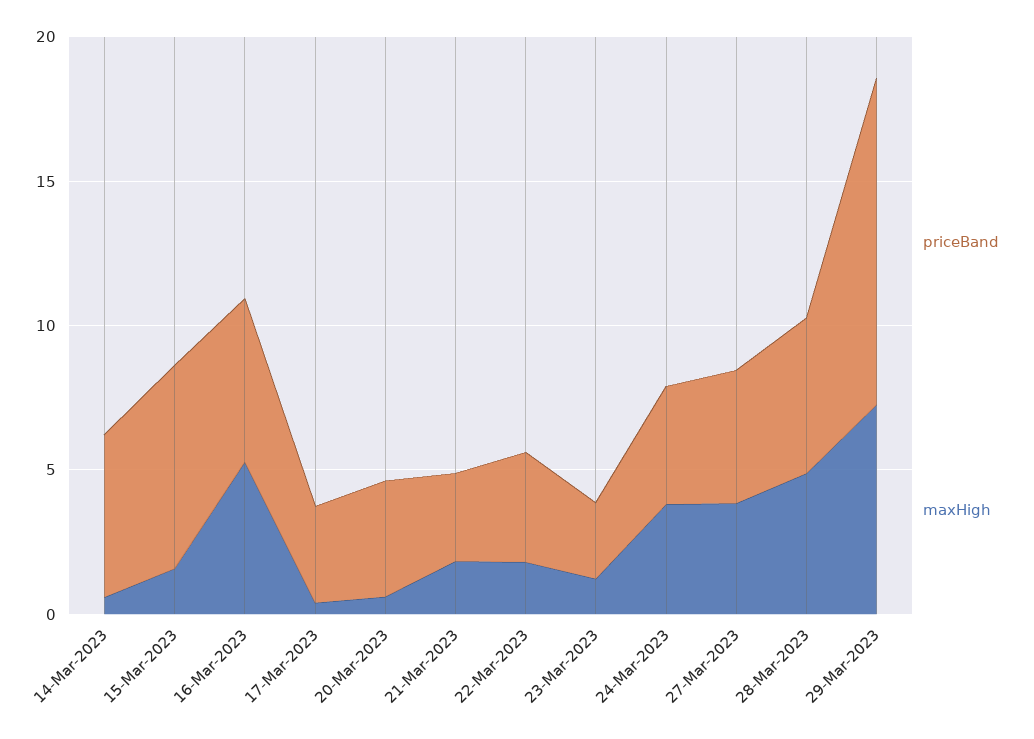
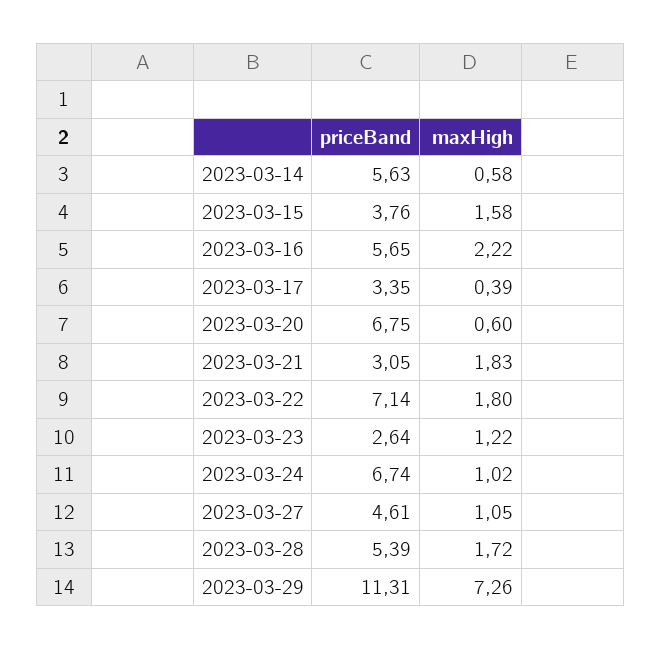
priceBand, 15-Mar-2023: 7 -> 3.76
maxHigh, 16-Mar-2023: 5 -> 2.22
priceBand, 20-Mar-2023: 4 -> 6.75
priceBand, 22-Mar-2023: 4 -> 7.14
priceBand, 24-Mar-2023: 4 -> 6.74
maxHigh, 24-Mar-2023: 4 -> 1.02
maxHigh, 27-Mar-2023: 4 -> 1.05
maxHigh, 28-Mar-2023: 5 -> 1.72

